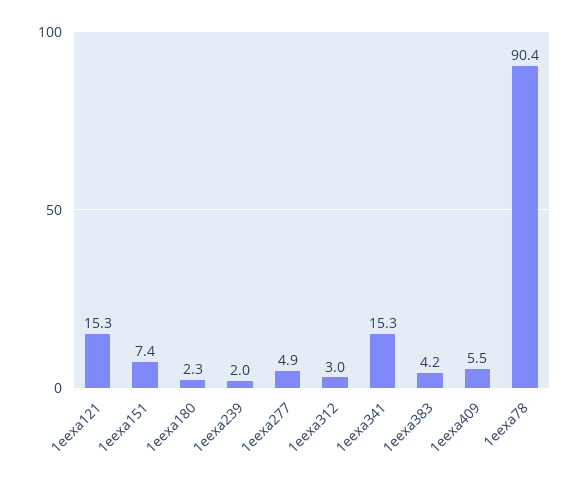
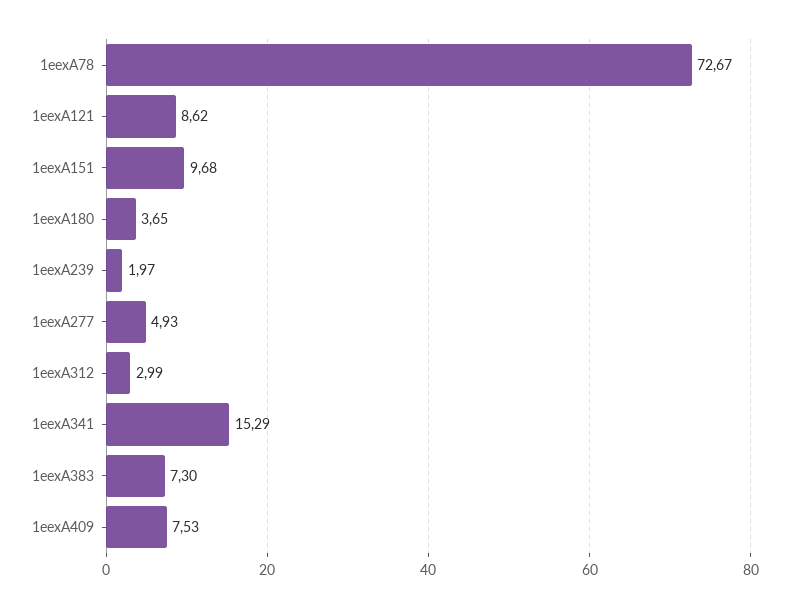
1eexa121: 15.3 -> 8.62
1eexa151: 7.4 -> 9.68
1eexa180: 2.3 -> 3.65
1eexa383: 4.2 -> 7.3
1eexa409: 5.5 -> 7.53
1eexa78: 90.4 -> 72.67

